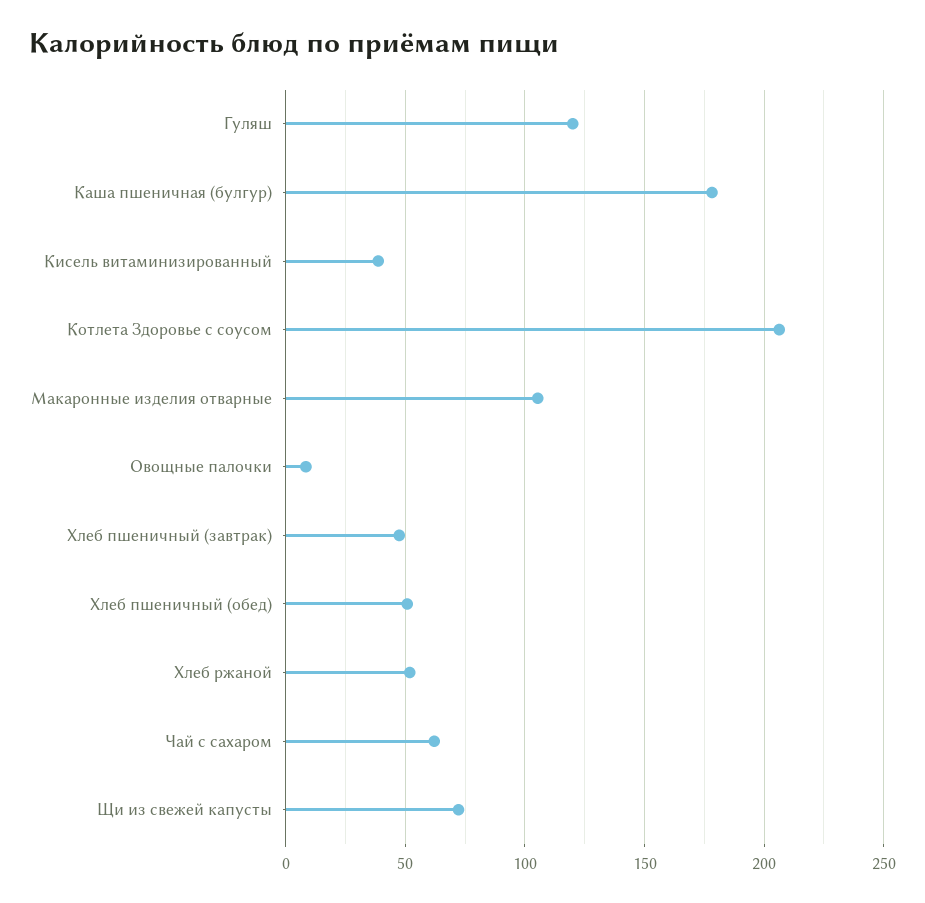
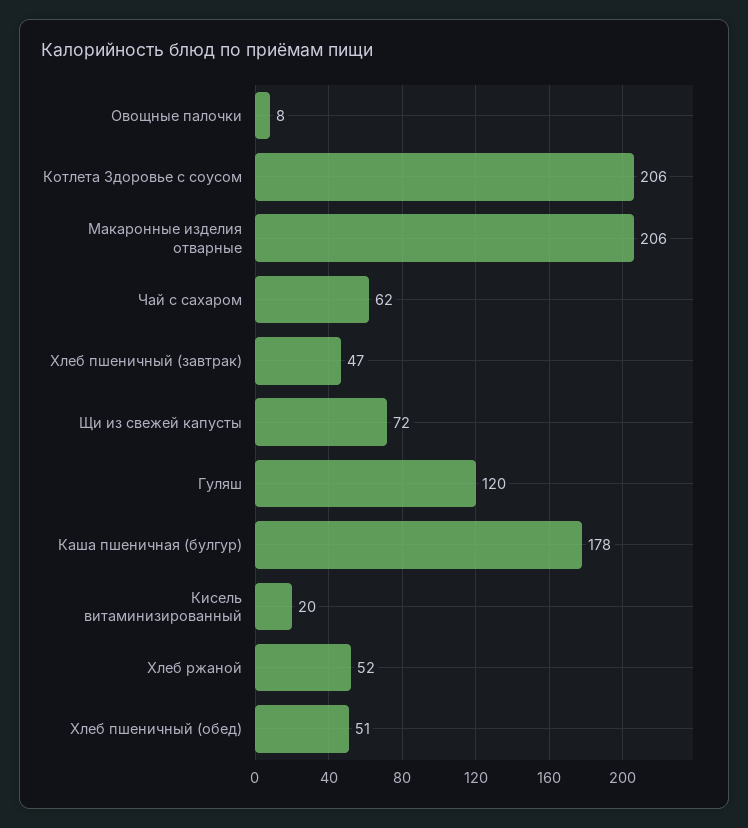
Кисель витаминизированный: 40 -> 20
Макаронные изделия отварные: 105 -> 206

